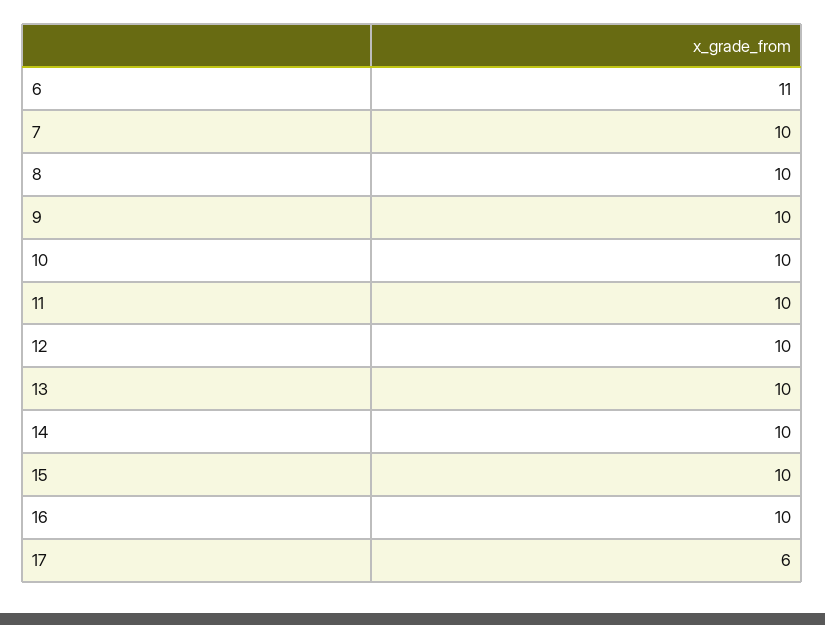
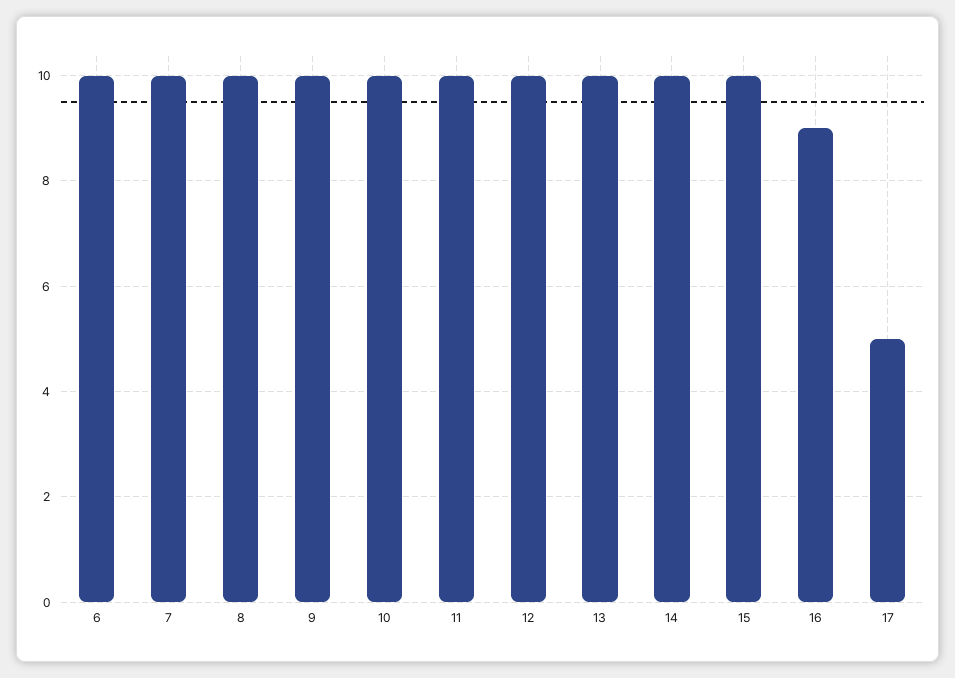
6: 11 -> 10
16: 10 -> 9
17: 6 -> 5

